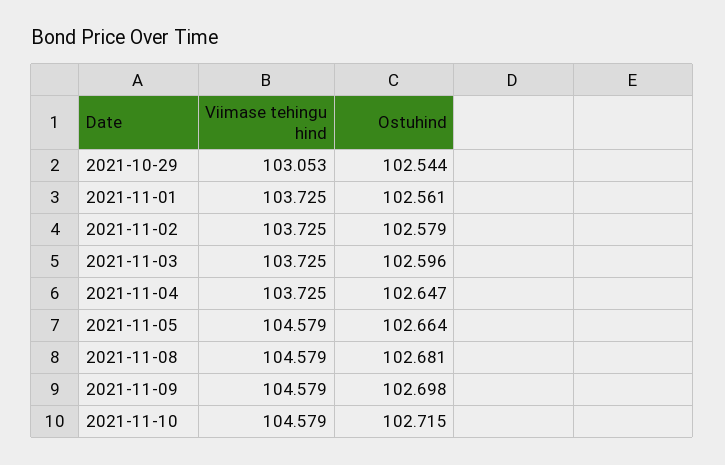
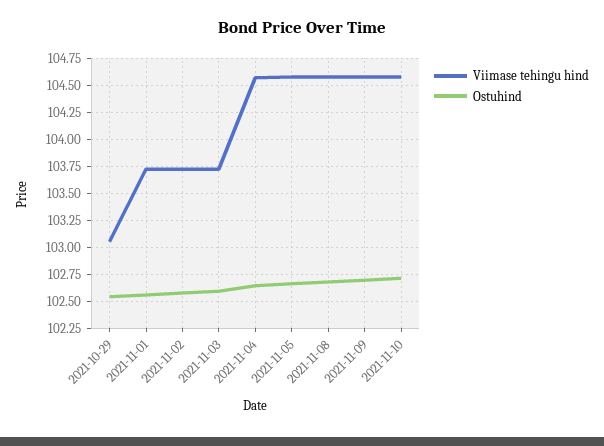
Viimase tehingu hind, 2021-11-04: 103.725 -> 104.5

